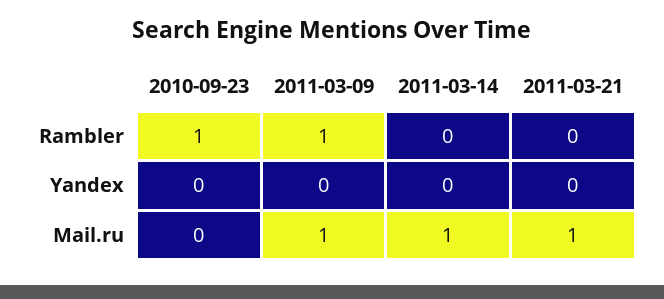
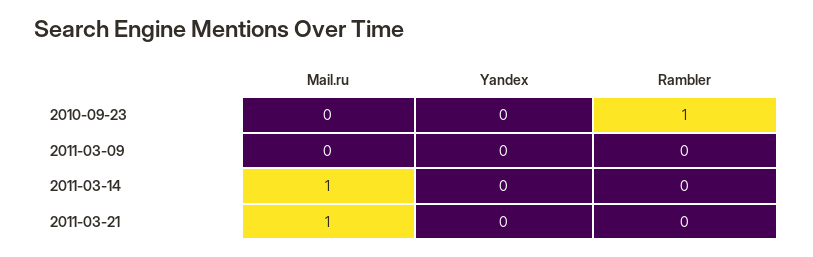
2011-03-09, Rambler: 1 -> 0
2011-03-09, Mail.ru: 1 -> 0

